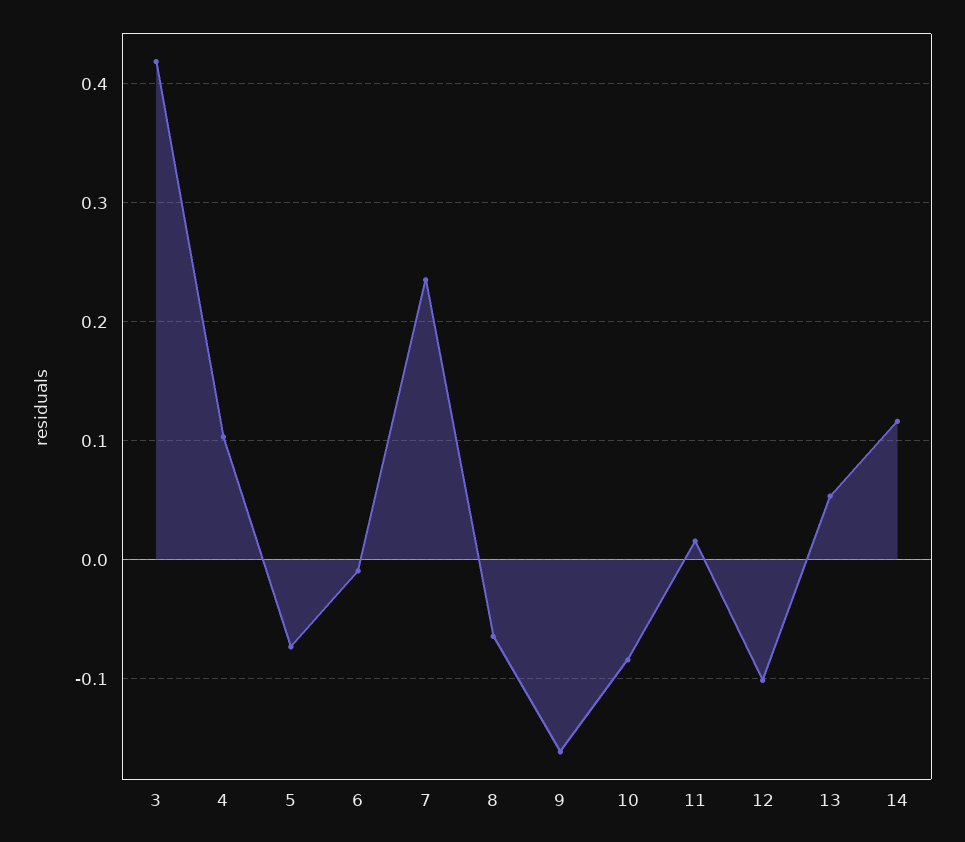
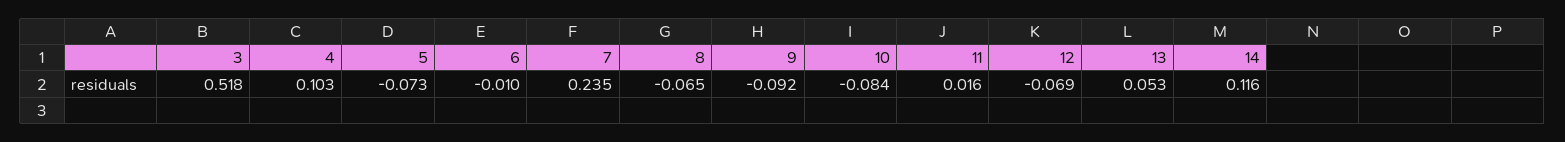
3: 0.42 -> 0.518
9: -0.16 -> -0.092
12: -0.1 -> -0.069

